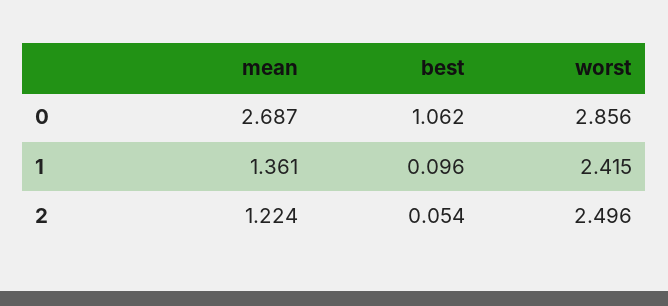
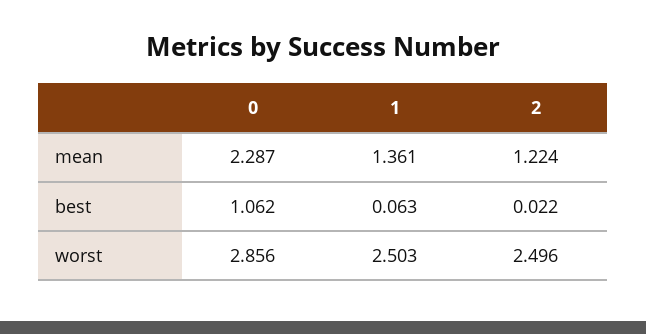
mean, 0: 2.687 -> 2.287
best, 1: 0.096 -> 0.063
worst, 1: 2.415 -> 2.503
best, 2: 0.054 -> 0.022

